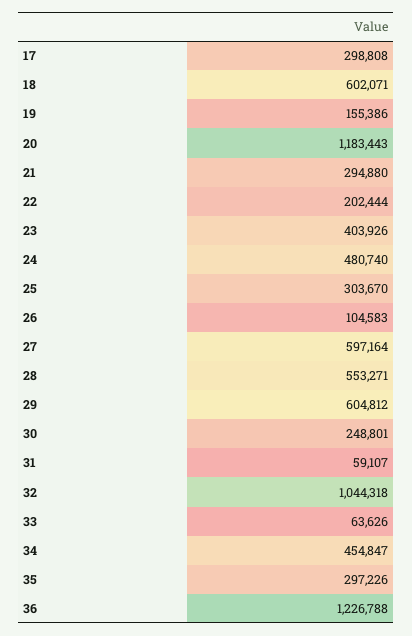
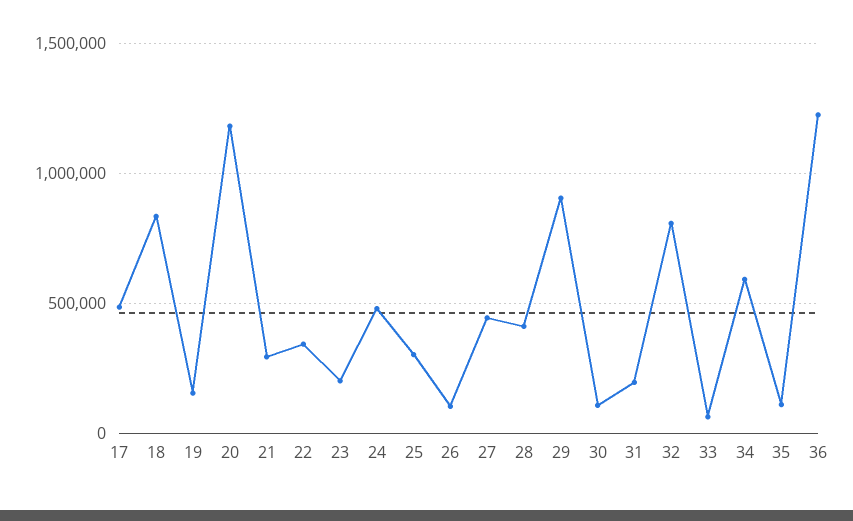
17: 298808 -> 500000
18: 602071 -> 850000
22: 202444 -> 350000
23: 403926 -> 200000
27: 597164 -> 450000
28: 553271 -> 400000
29: 604812 -> 900000
30: 248801 -> 100000
31: 59107 -> 200000
32: 1044318 -> 800000
34: 454847 -> 600000
35: 297226 -> 100000

